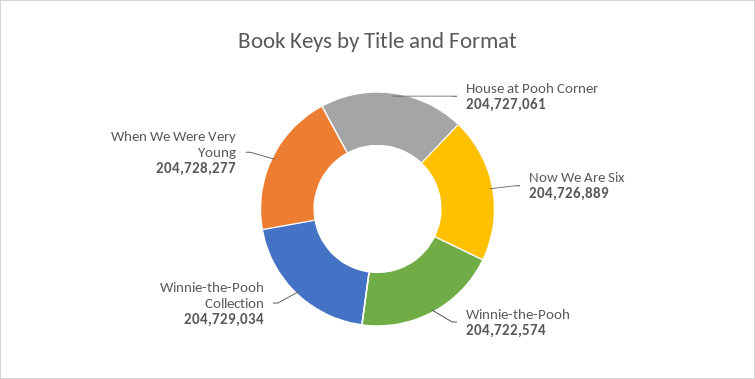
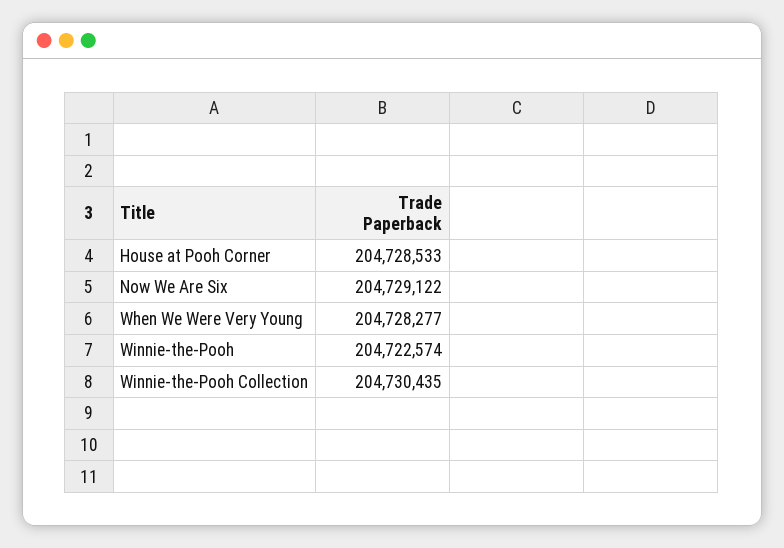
House at Pooh Corner: 204727061 -> 204728533
Now We Are Six: 204726889 -> 204729122
Winnie-the-Pooh Collection: 204729034 -> 204730435

